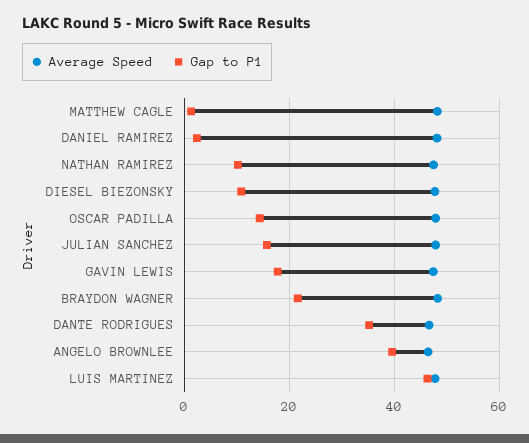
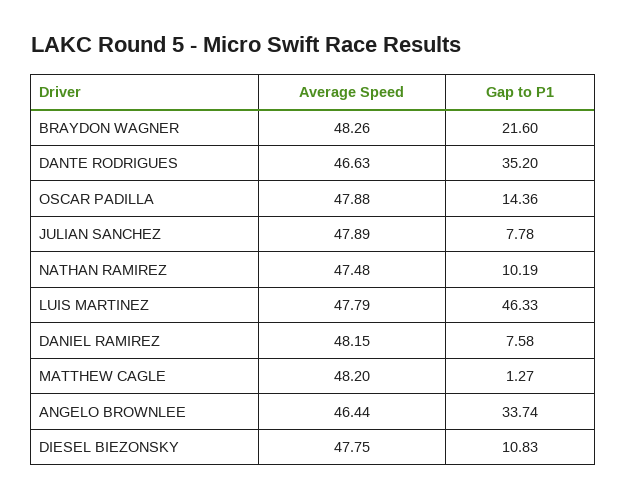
Gap to P1, DANIEL RAMIREZ: 2 -> 7.58
Gap to P1, JULIAN SANCHEZ: 16 -> 7.78
Average Speed, GAVIN LEWIS: 48 -> none
Gap to P1, GAVIN LEWIS: 18 -> none
Gap to P1, ANGELO BROWNLEE: 40 -> 33.74

